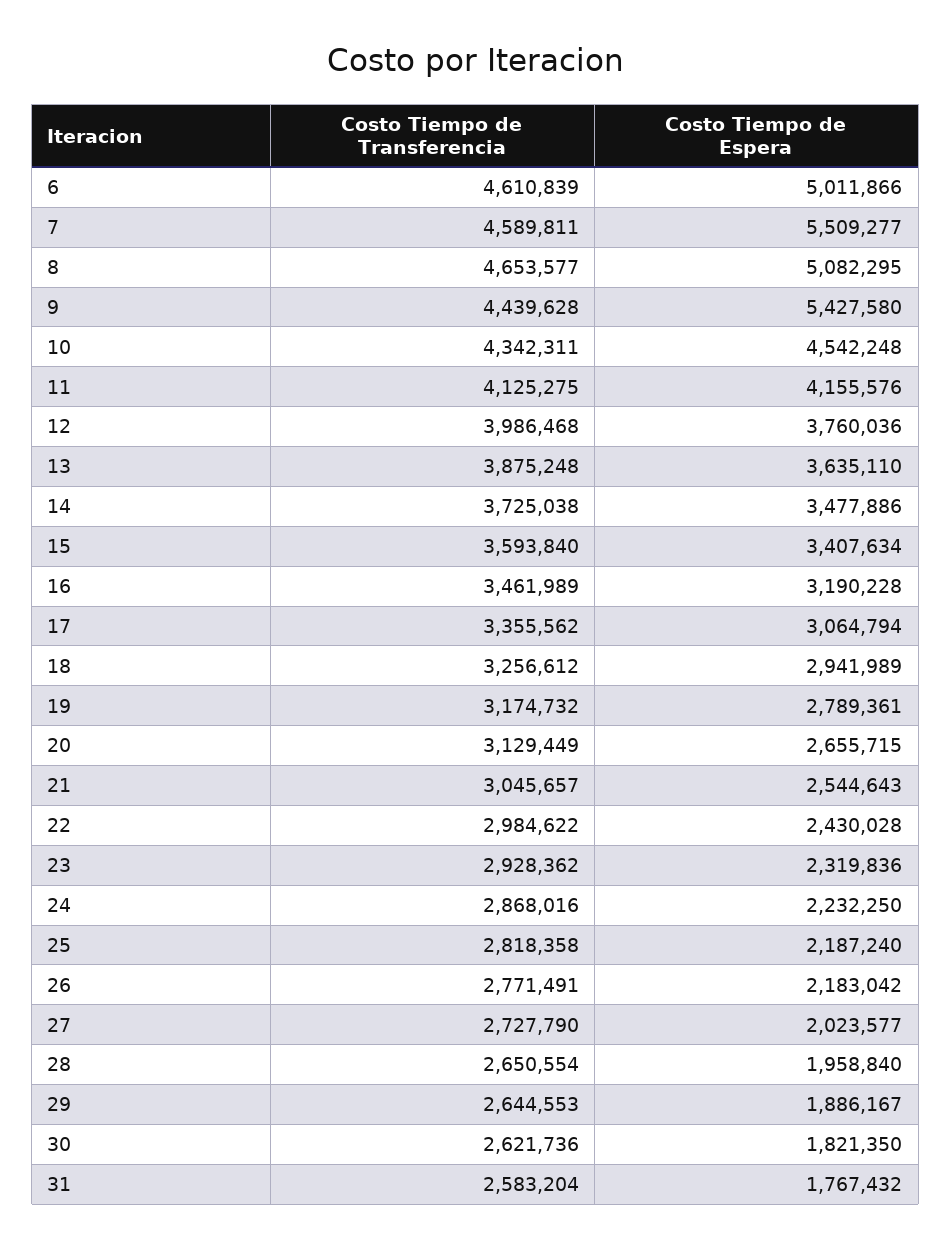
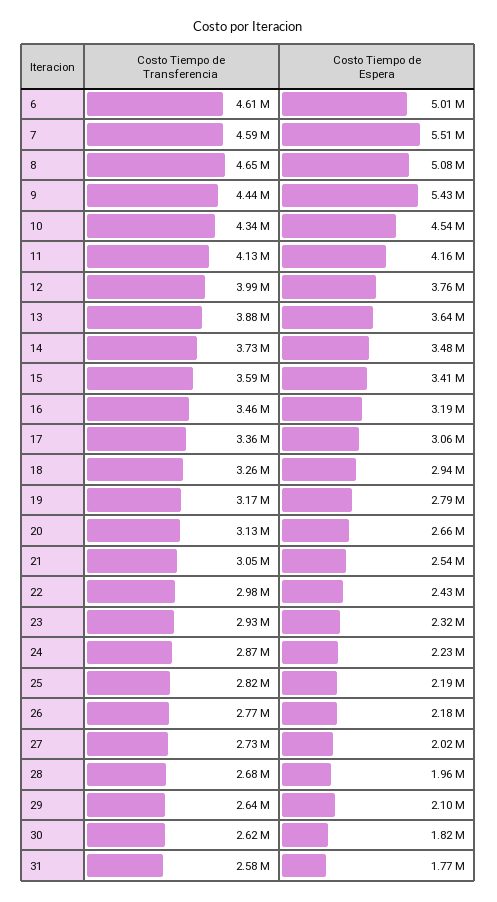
Costo Tiempo de Transferencia, 28: 2650554 -> 2680000
Costo Tiempo de Espera, 29: 1886167 -> 2100000

